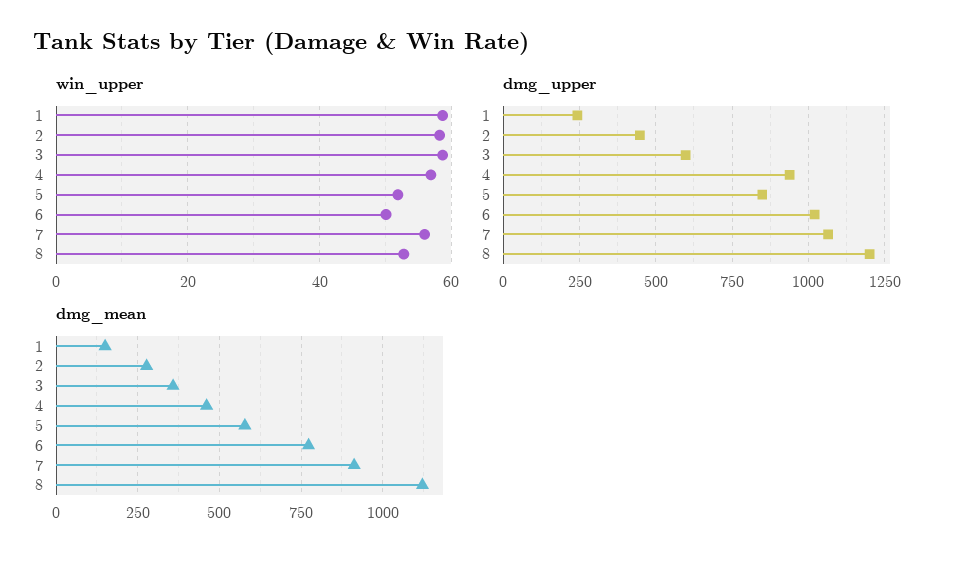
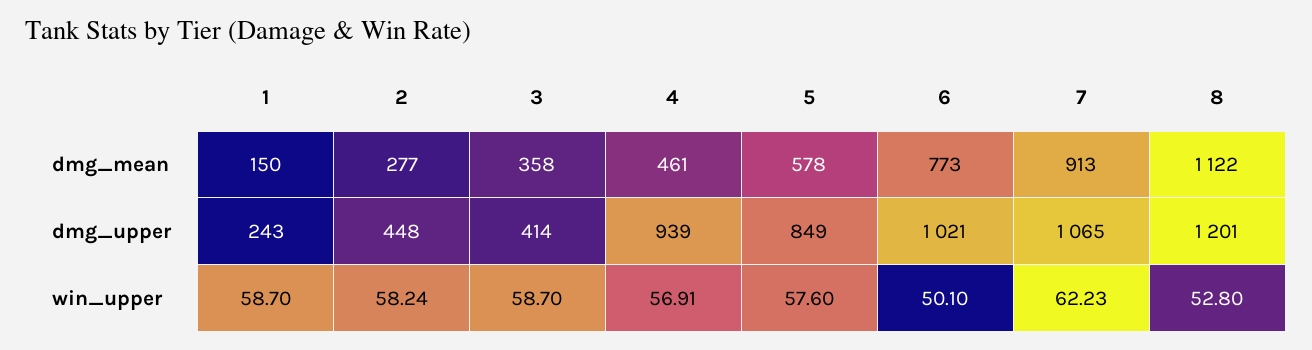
win_upper, 5: 52 -> 57.6
win_upper, 7: 56 -> 62.23
dmg_upper, 3: 600 -> 414

